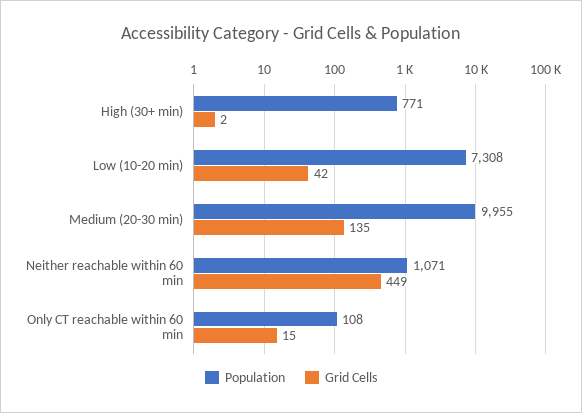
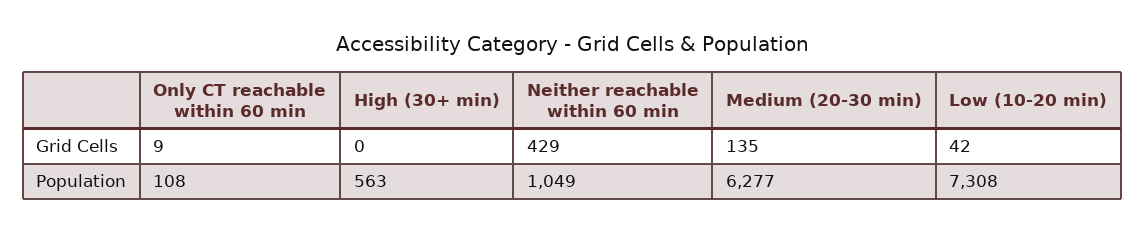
Population, High (30+ min): 771 -> 563
Grid Cells, High (30+ min): 2 -> 0
Population, Medium (20-30 min): 9955 -> 6277
Population, Neither reachable within 60 min: 1071 -> 1049
Grid Cells, Neither reachable within 60 min: 449 -> 429
Grid Cells, Only CT reachable within 60 min: 15 -> 9

